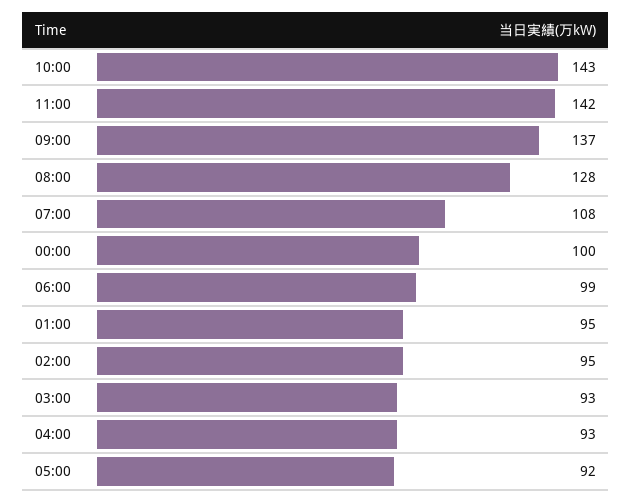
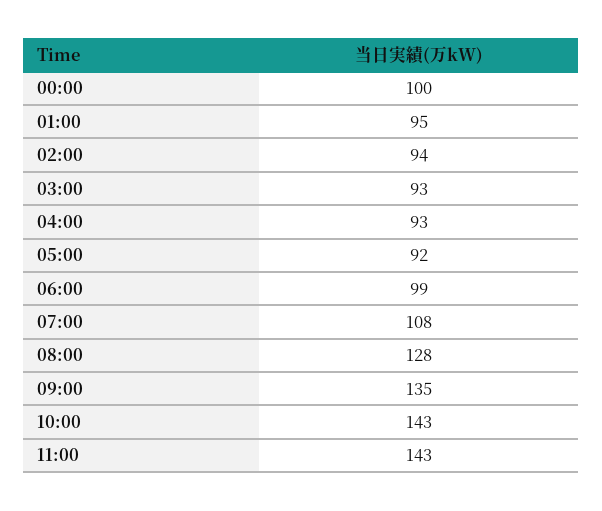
11:00: 142 -> 143
09:00: 137 -> 135
02:00: 95 -> 94

